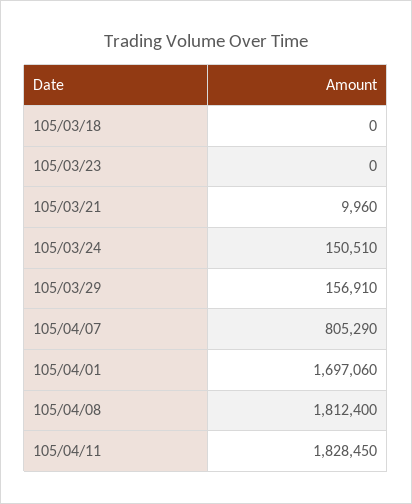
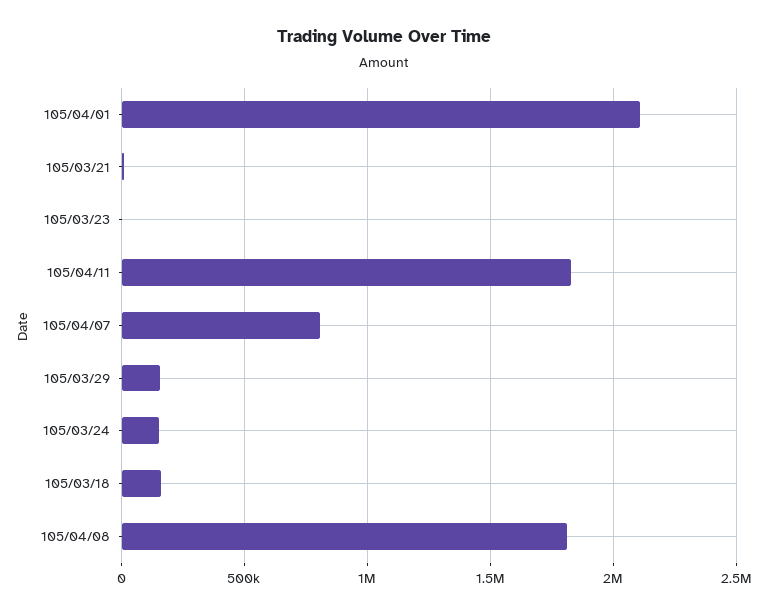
105/03/18: 0 -> 150000
105/04/01: 1697060 -> 2100000

